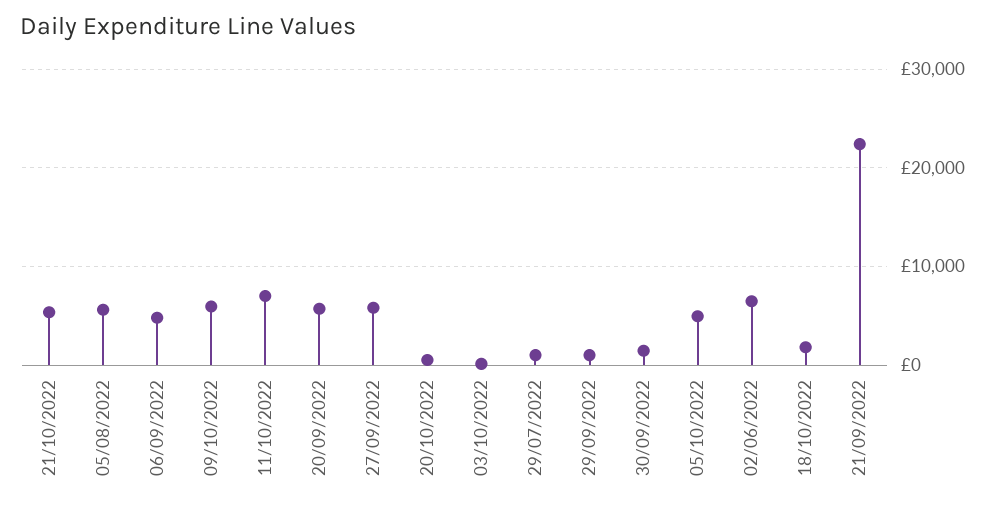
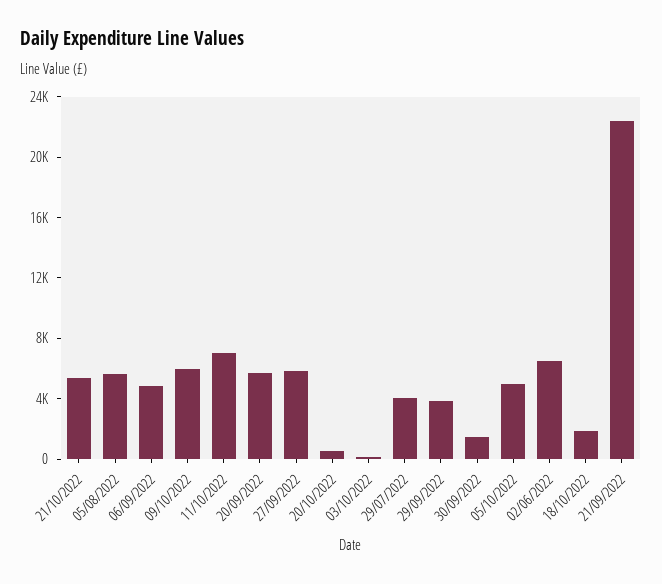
29/07/2022: 1000 -> 4000
29/09/2022: 1000 -> 4000

